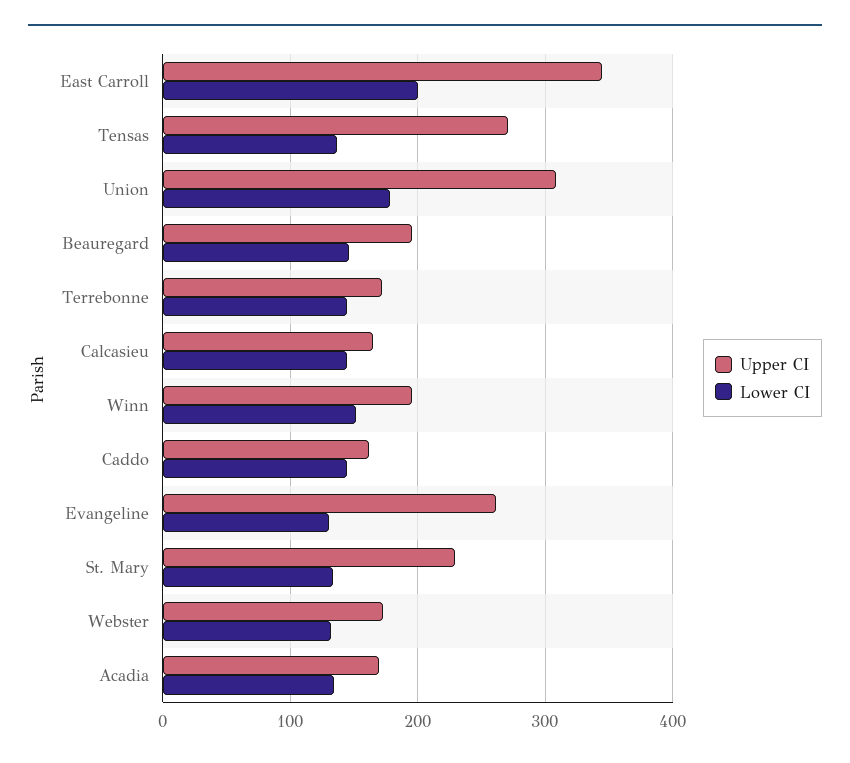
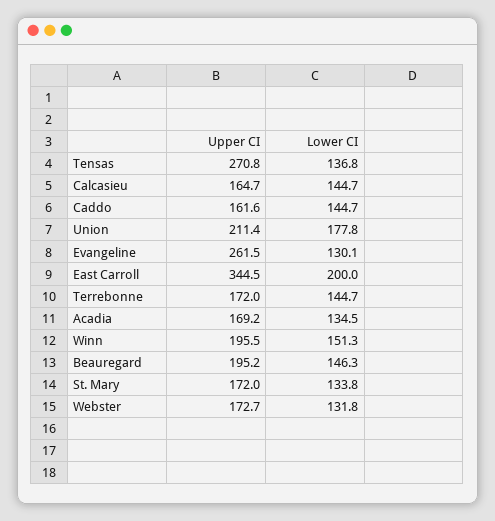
Upper CI, Union: 310 -> 211.4
Upper CI, St. Mary: 230 -> 172

